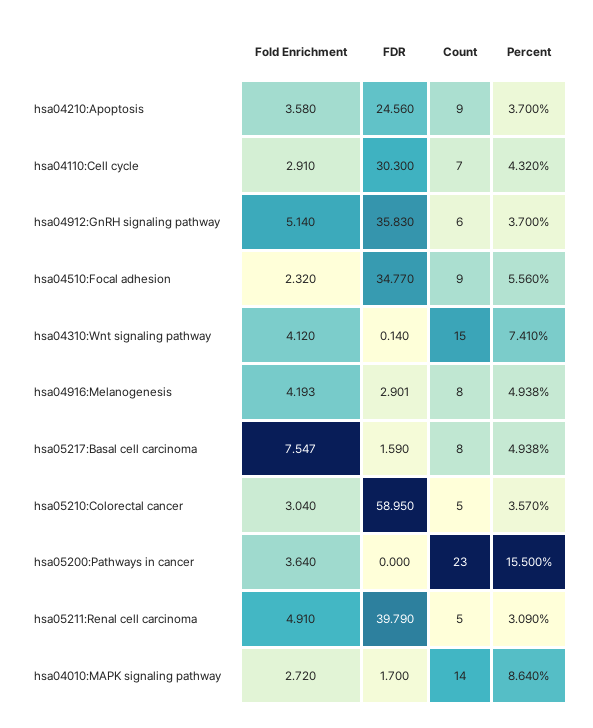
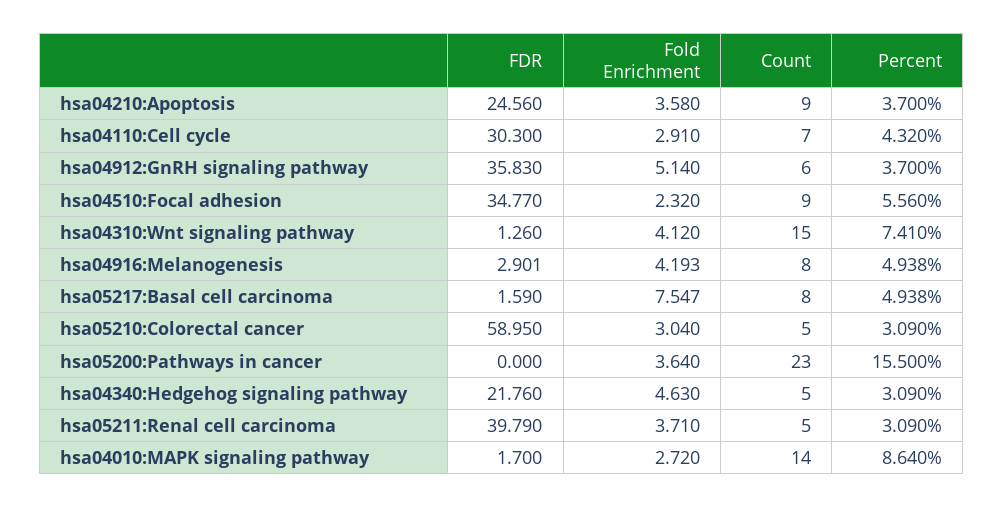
FDR, hsa04310:Wnt signaling pathway: 0.14 -> 1.26
Percent, hsa05210:Colorectal cancer: 3.57 -> 3.09
Fold Enrichment, hsa05211:Renal cell carcinoma: 4.91 -> 3.71
FDR, hsa04340:Hedgehog signaling pathway: none -> 21.76
Fold Enrichment, hsa04340:Hedgehog signaling pathway: none -> 4.63
Count, hsa04340:Hedgehog signaling pathway: none -> 5
Percent, hsa04340:Hedgehog signaling pathway: none -> 3.09

